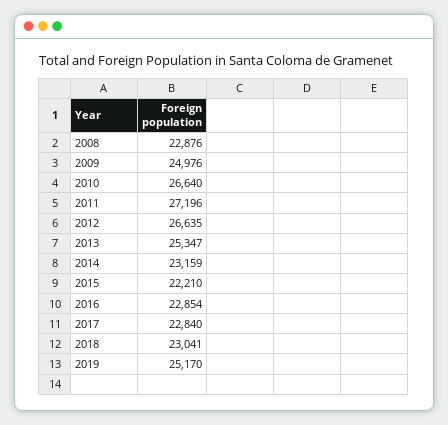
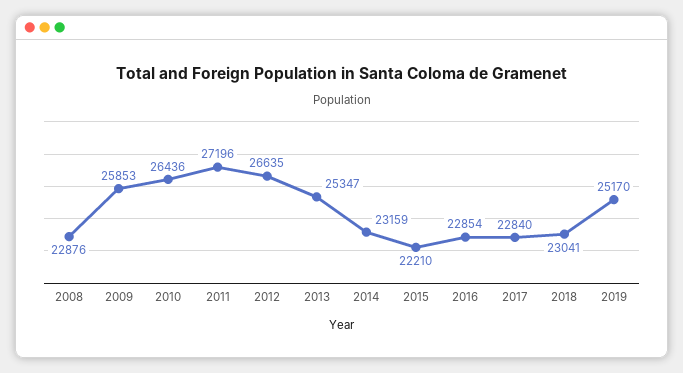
2009: 24976 -> 25853
2010: 26640 -> 26436

